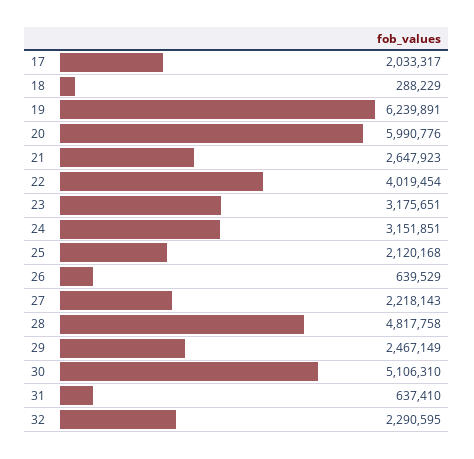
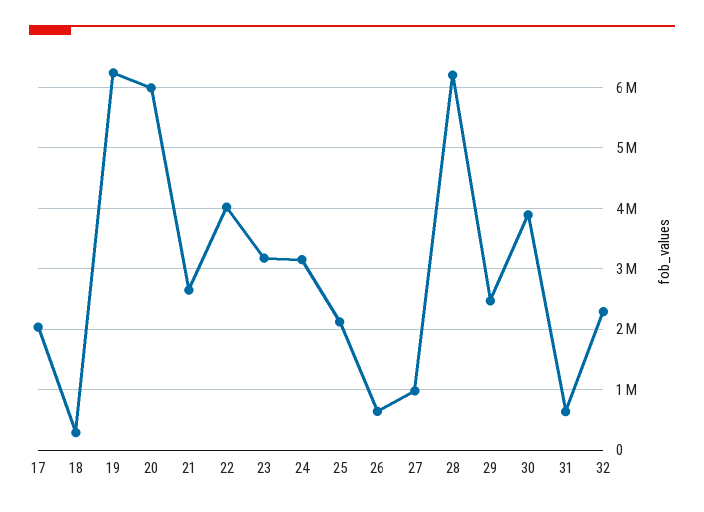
27: 2218143 -> 1000000
28: 4817758 -> 6200000
30: 5106310 -> 3900000

